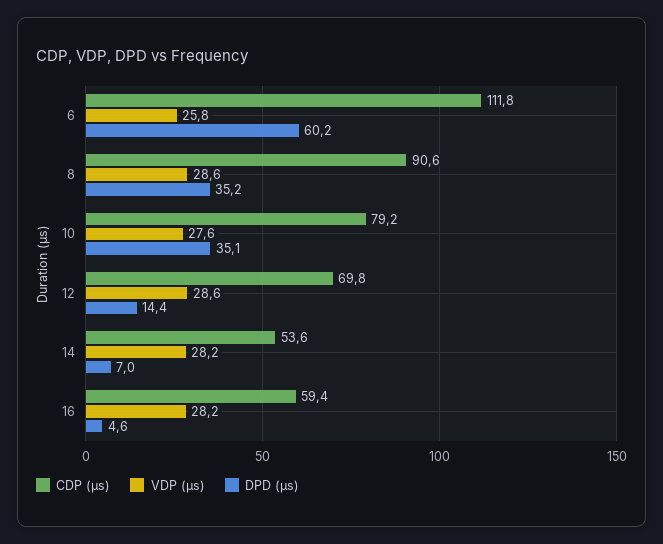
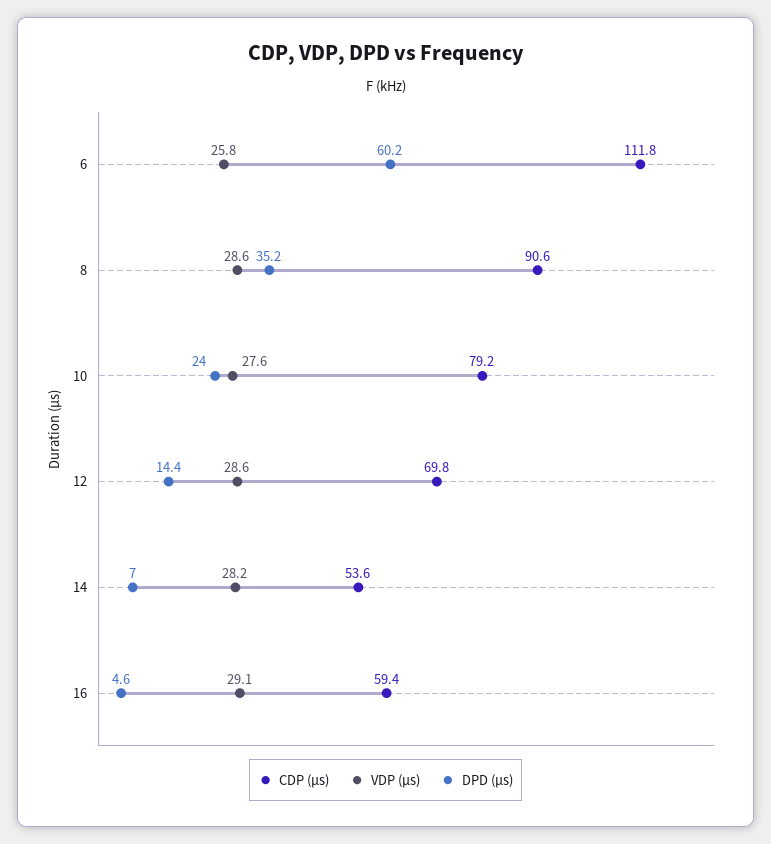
DPD (µs), 10: 35.1 -> 24
VDP (µs), 16: 28.2 -> 29.1

